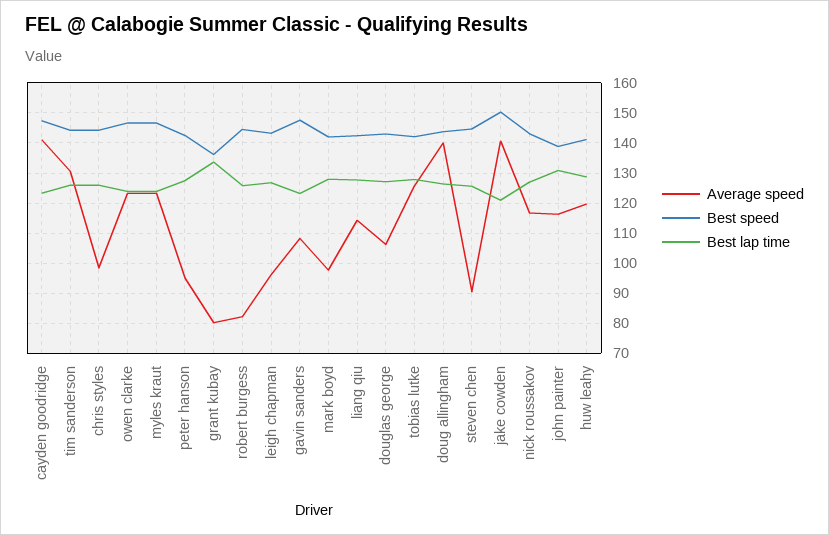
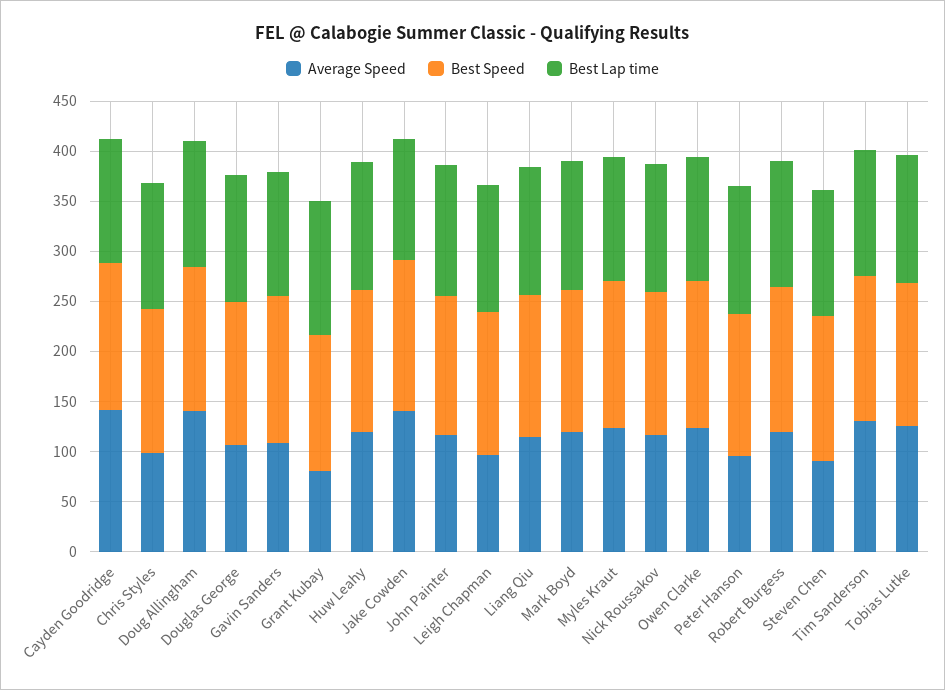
Average speed, robert burgess: 82 -> 120
Average speed, mark boyd: 98 -> 120

